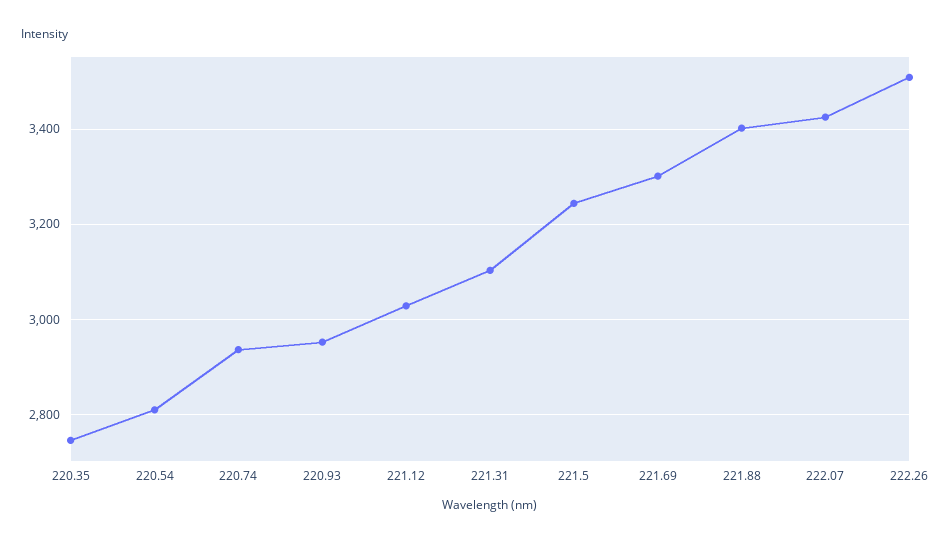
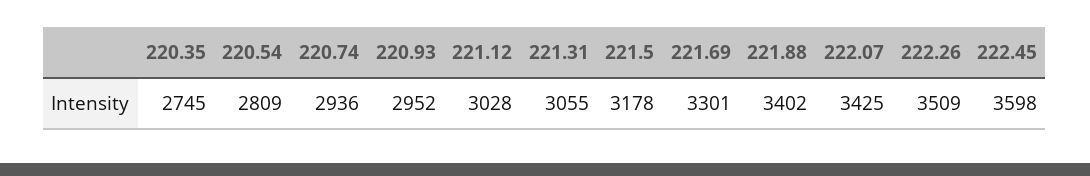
221.31: 3100 -> 3055
221.5: 3240 -> 3178
222.45: none -> 3598

